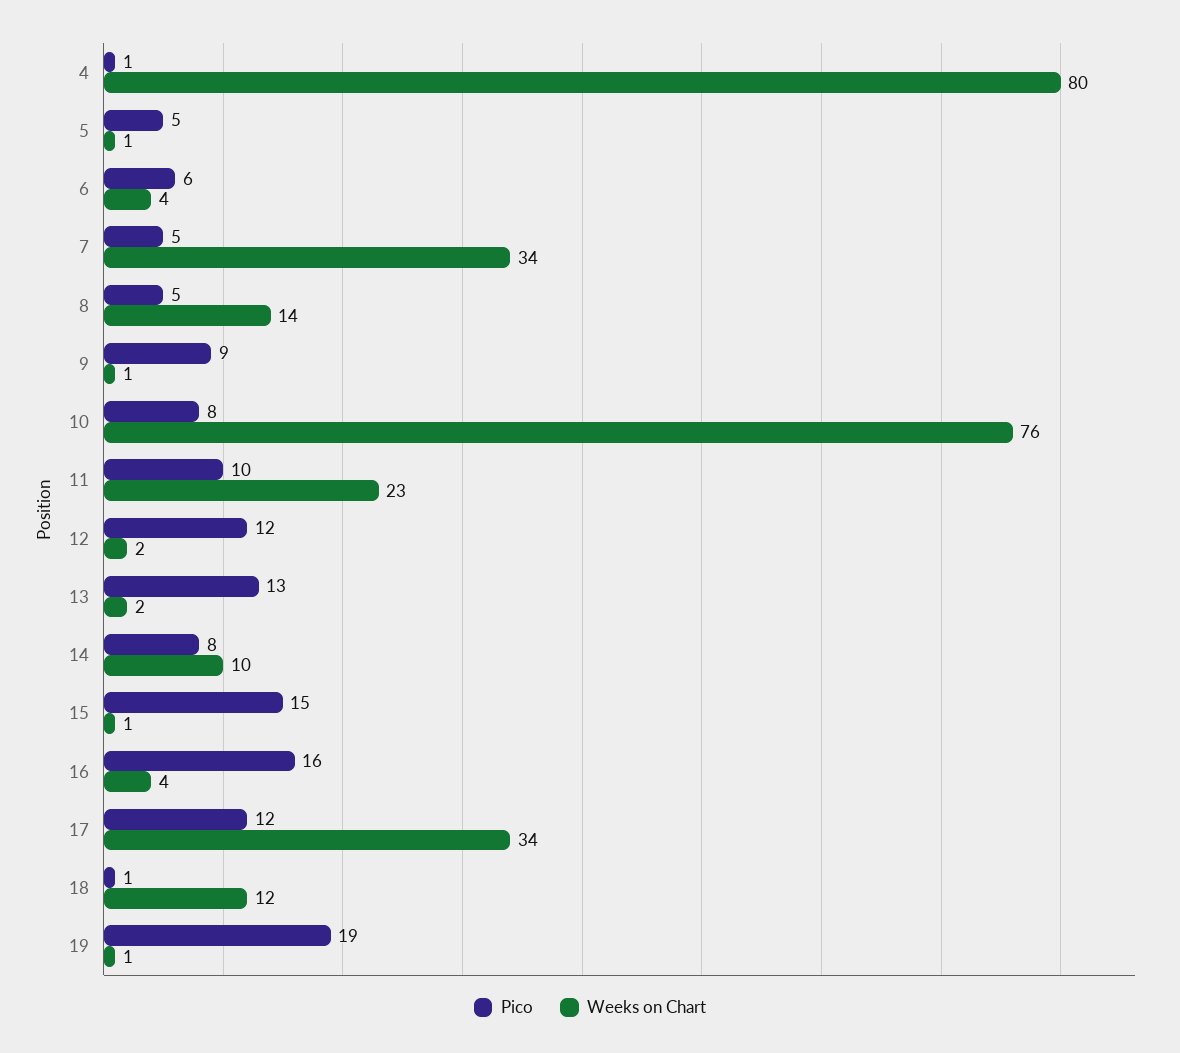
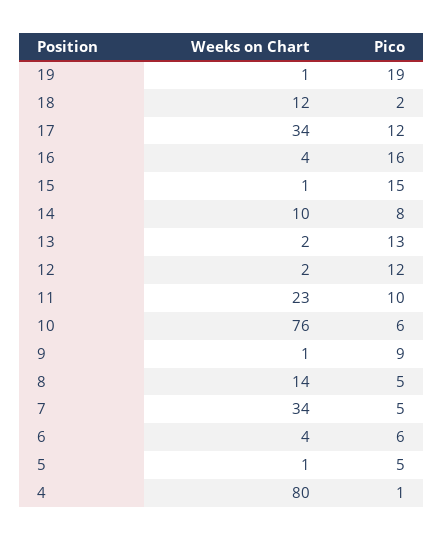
Pico, 10: 8 -> 6
Pico, 18: 1 -> 2

